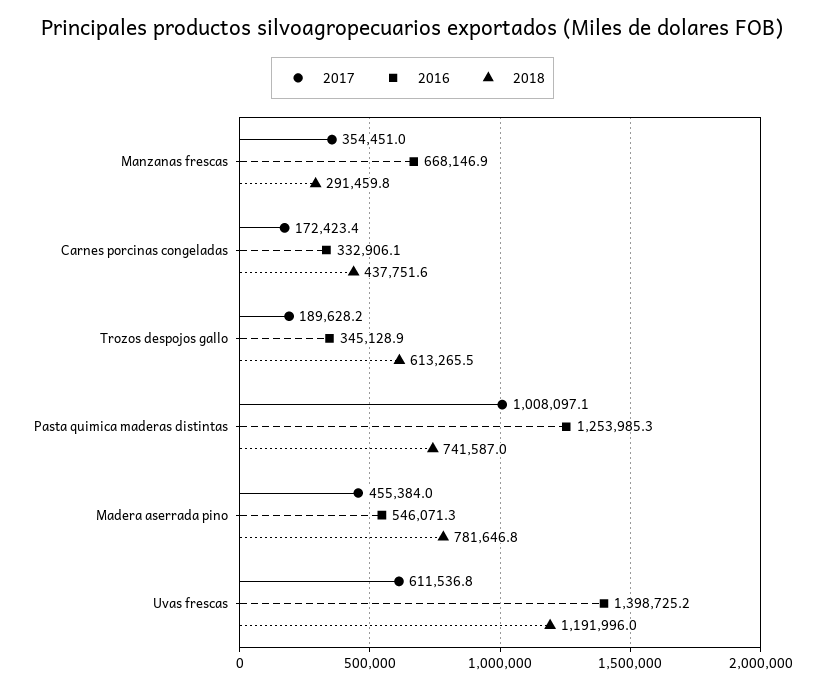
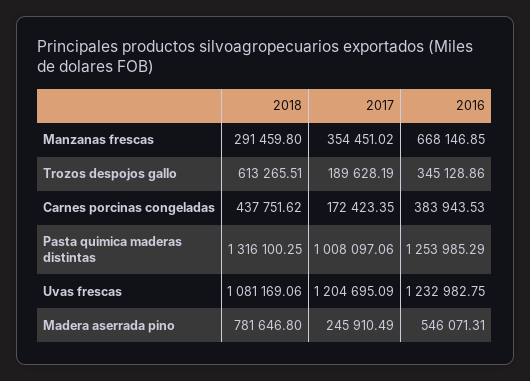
2016, Carnes porcinas congeladas: 332906.1 -> 383943.53
2018, Pasta quimica maderas distintas: 741587 -> 1316100.25
2017, Madera aserrada pino: 455384 -> 245910.49
2017, Uvas frescas: 611536.8 -> 1204695.09
2016, Uvas frescas: 1398725.2 -> 1232982.75
2018, Uvas frescas: 1191996 -> 1081169.06

